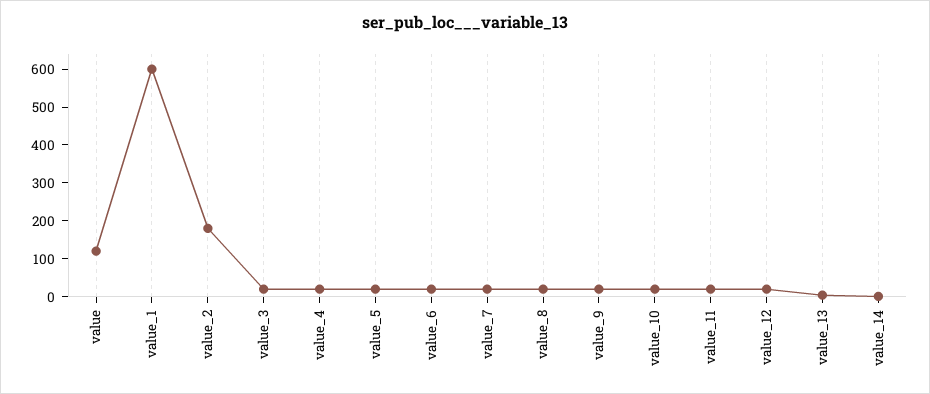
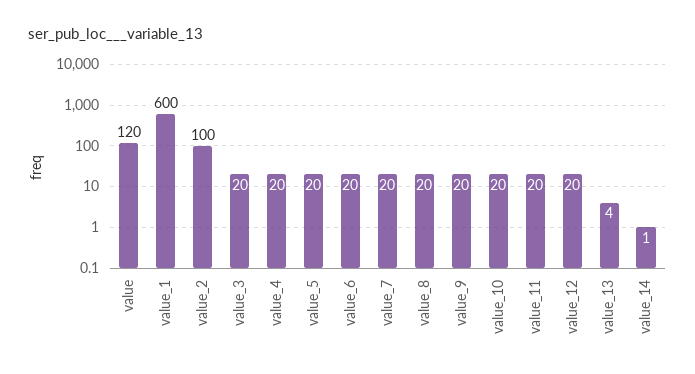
value_2: 175 -> 100

